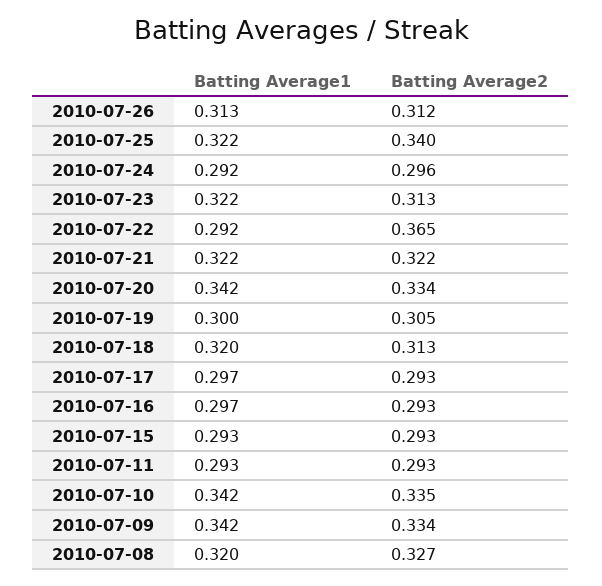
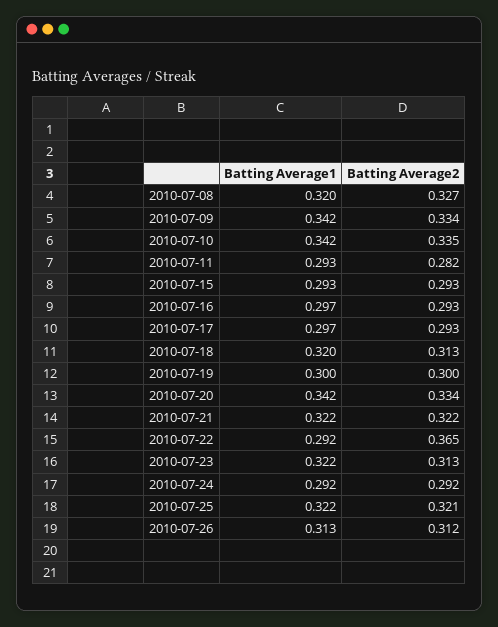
Batting Average2, 2010-07-25: 0.34 -> 0.321
Batting Average2, 2010-07-24: 0.296 -> 0.292
Batting Average2, 2010-07-19: 0.305 -> 0.3
Batting Average2, 2010-07-11: 0.293 -> 0.282

